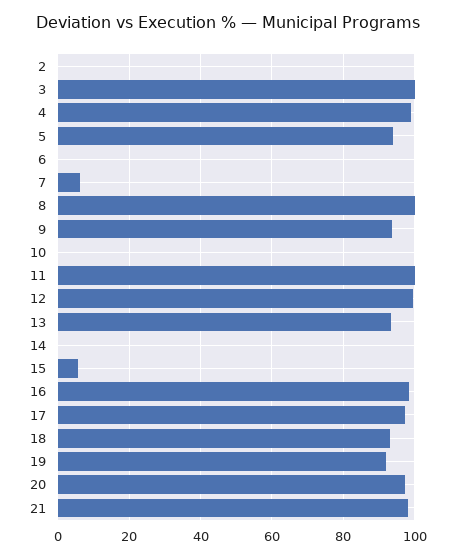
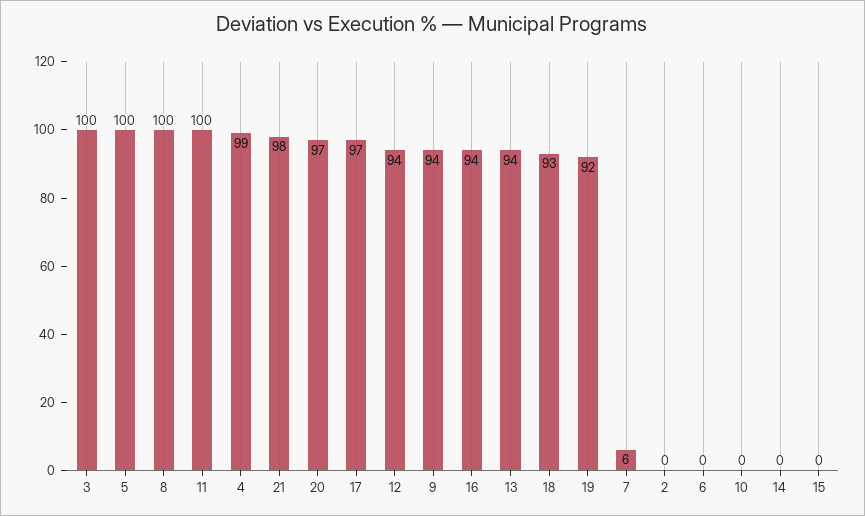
5: 94 -> 100
12: 100 -> 94
15: 6 -> 0
16: 98 -> 94

